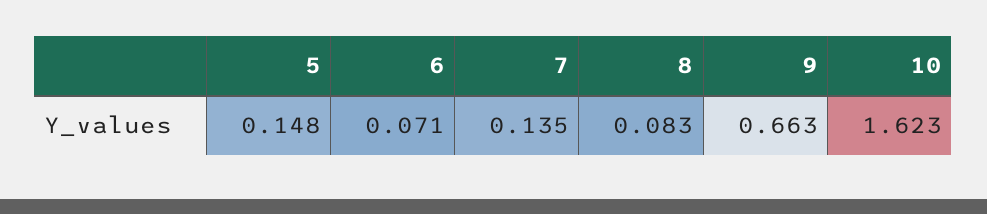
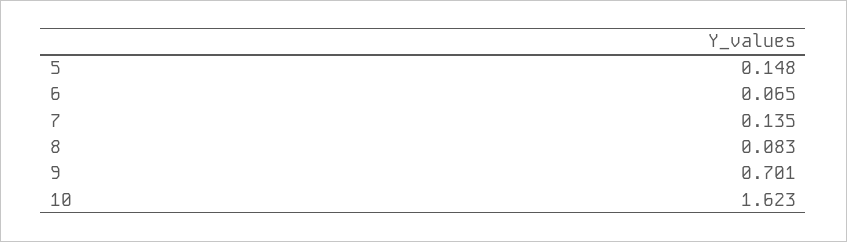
6: 0.071 -> 0.065
9: 0.663 -> 0.701

